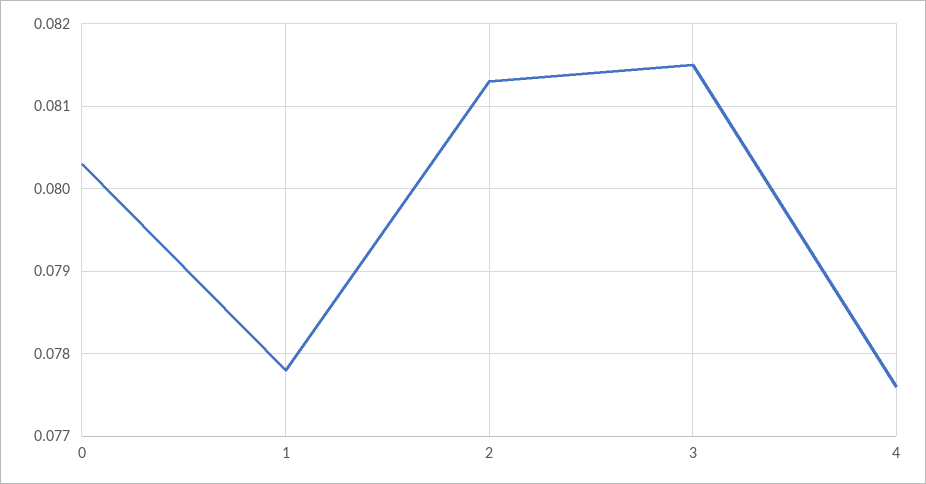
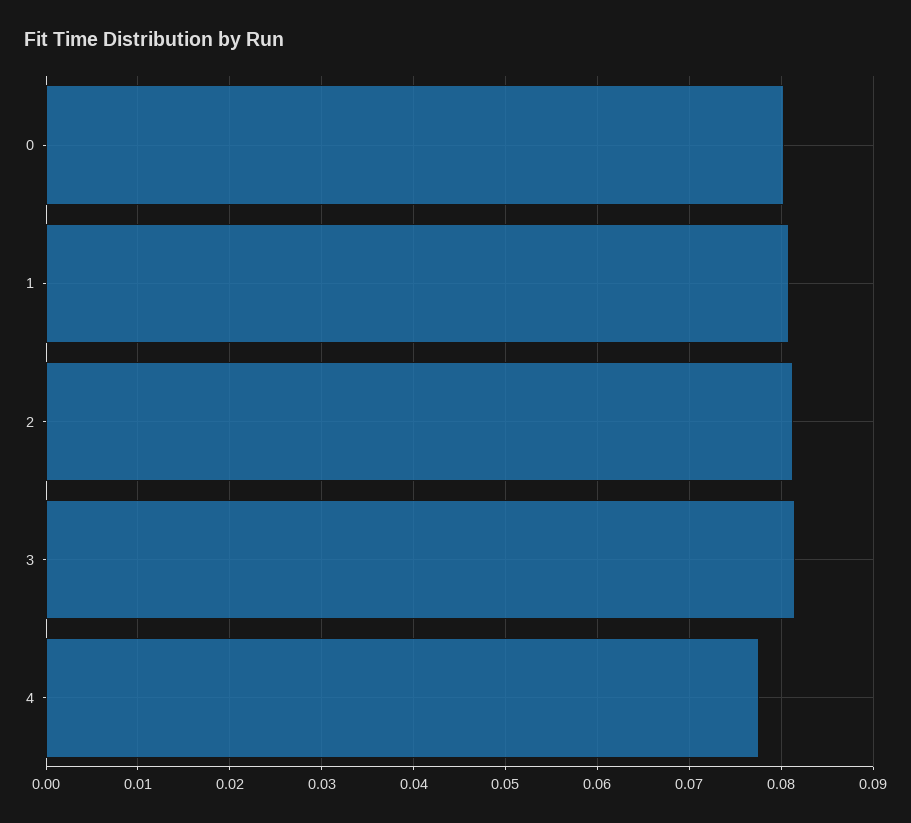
1: 0.0778 -> 0.081

